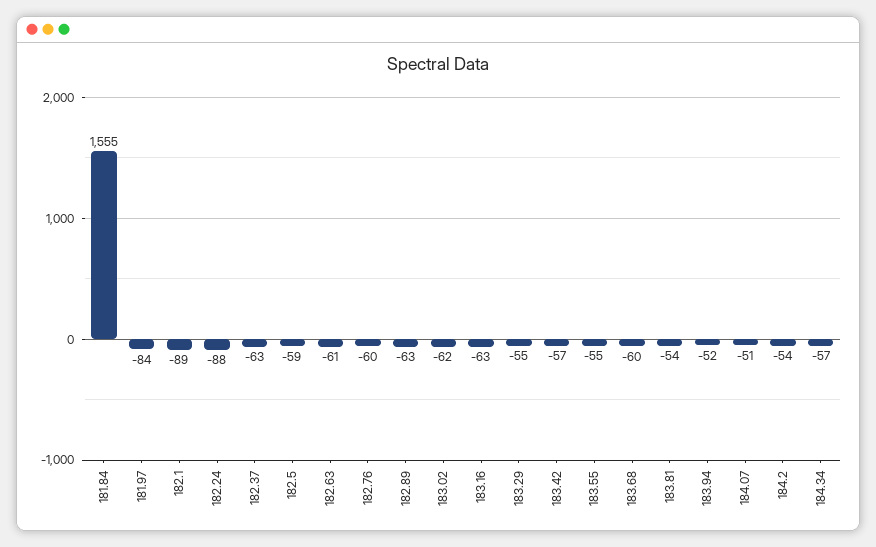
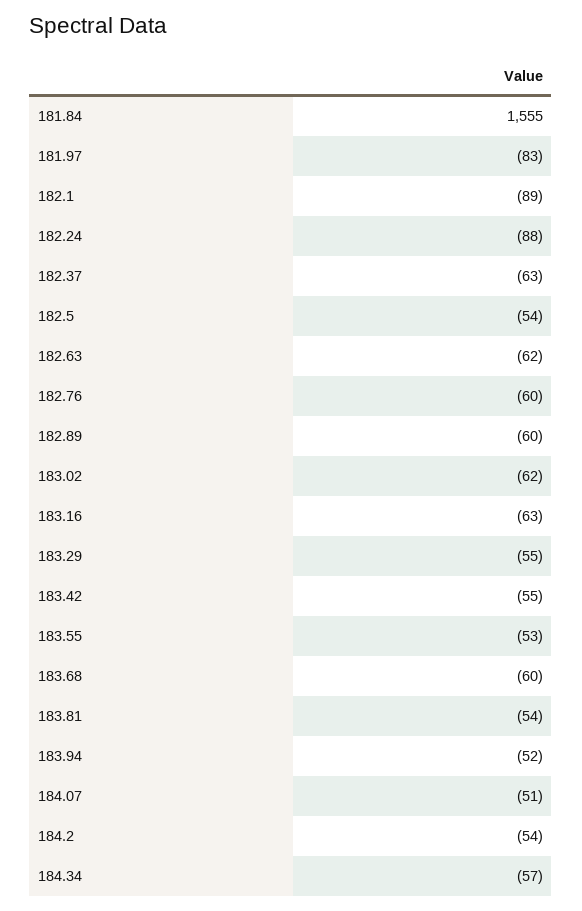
181.97: -84 -> -83
182.5: -59 -> -54
182.63: -61 -> -62
182.89: -63 -> -60
183.42: -57 -> -55
183.55: -55 -> -53

